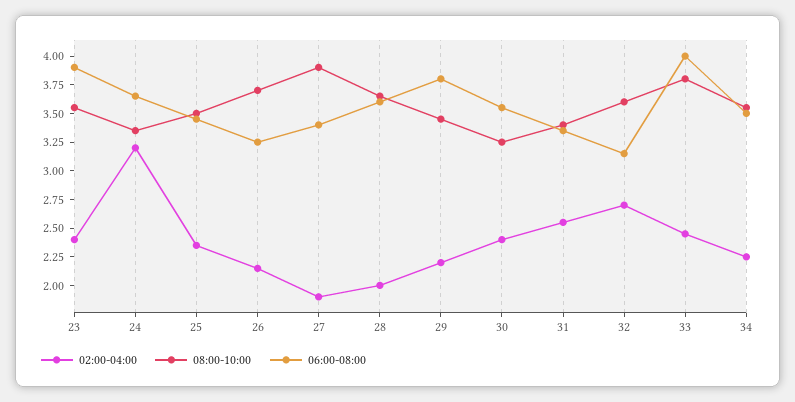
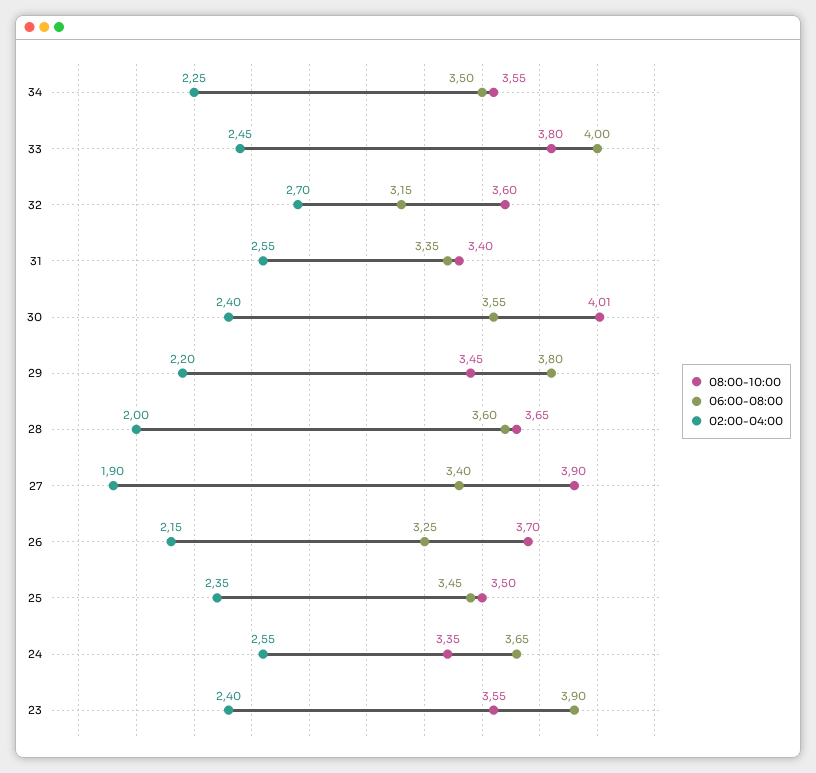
02:00-04:00, 24: 3.25 -> 2.55
08:00-10:00, 30: 3.25 -> 4.01

